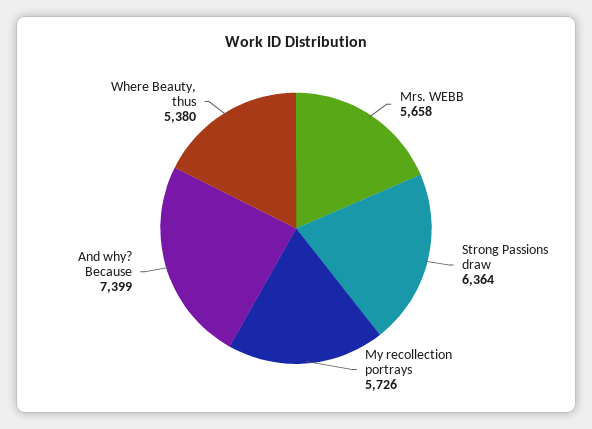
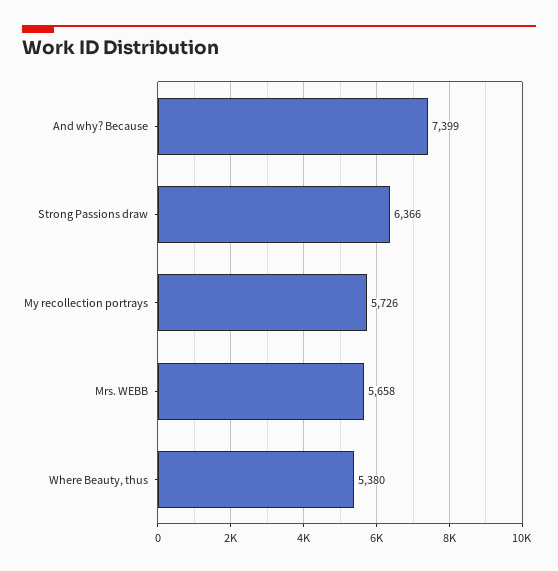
Strong Passions draw: 6364 -> 6366

